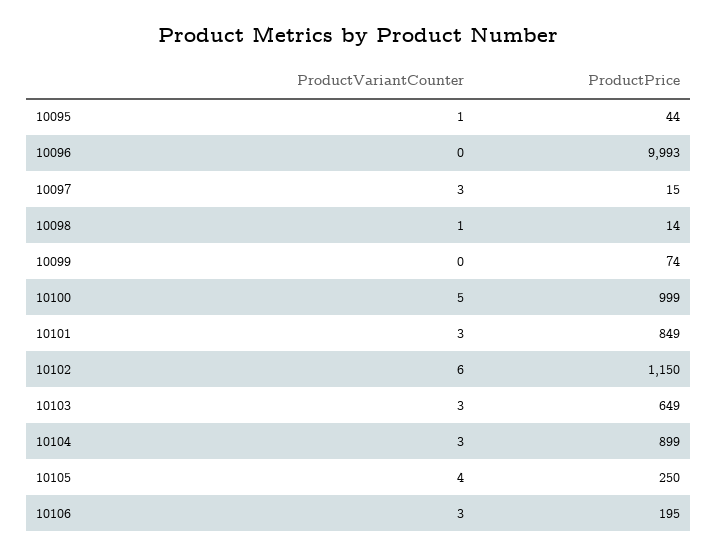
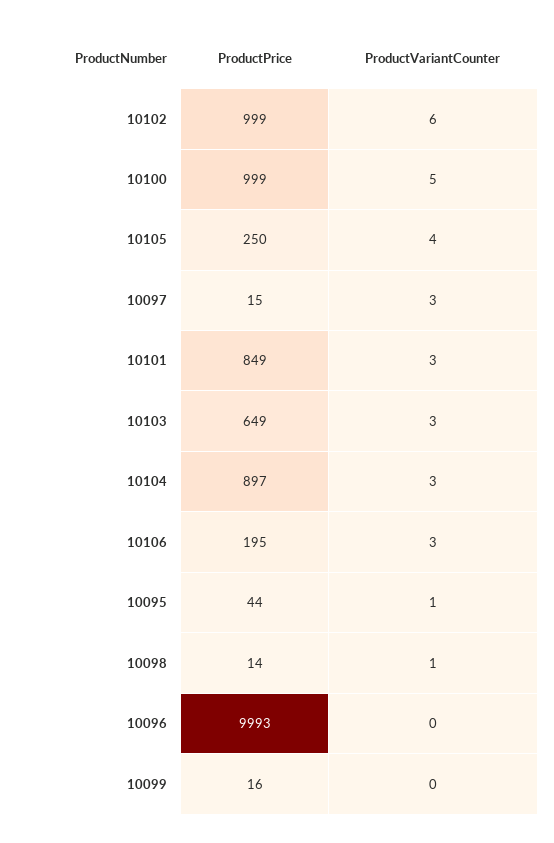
ProductPrice, 10099: 74 -> 16
ProductPrice, 10102: 1150 -> 999
ProductPrice, 10104: 899 -> 897

